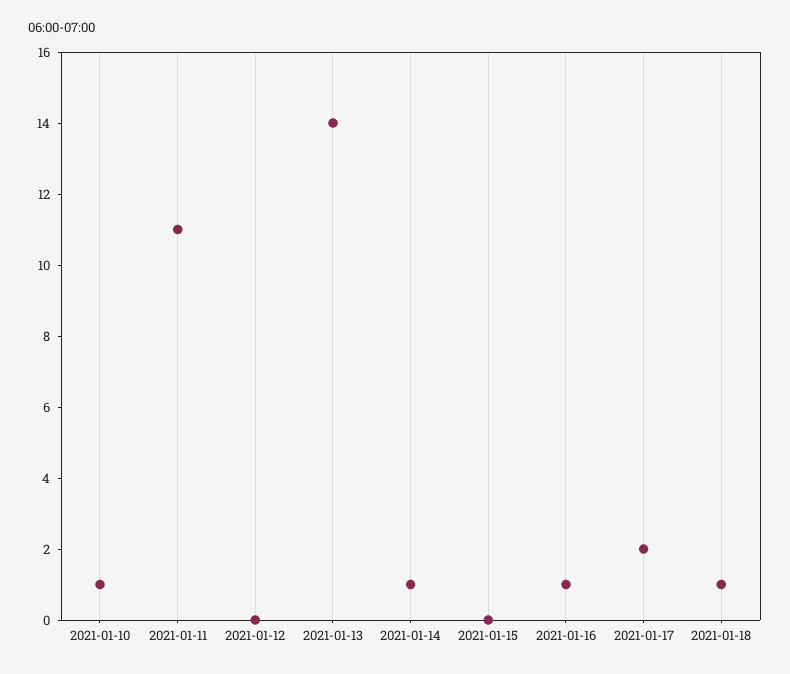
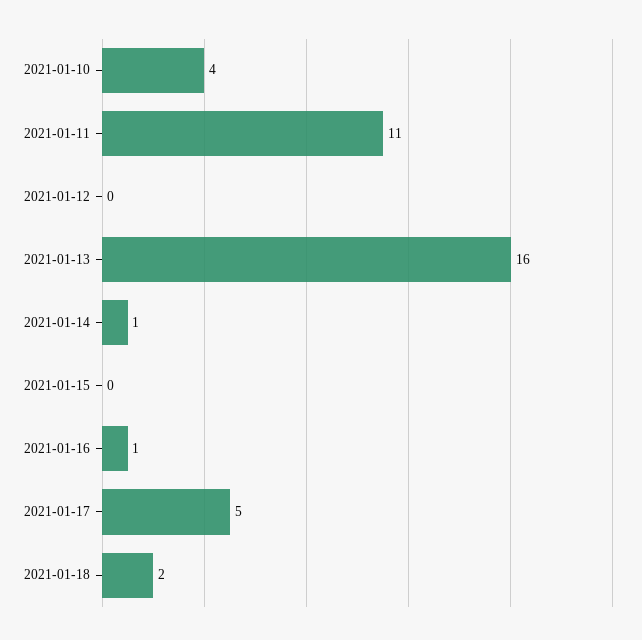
2021-01-10: 1 -> 4
2021-01-13: 14 -> 16
2021-01-17: 2 -> 5
2021-01-18: 1 -> 2

